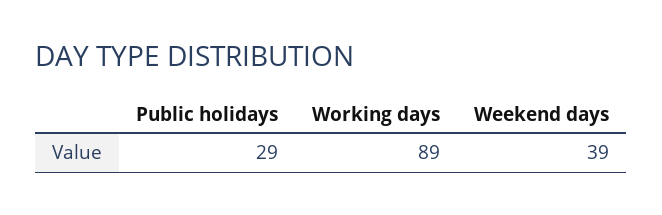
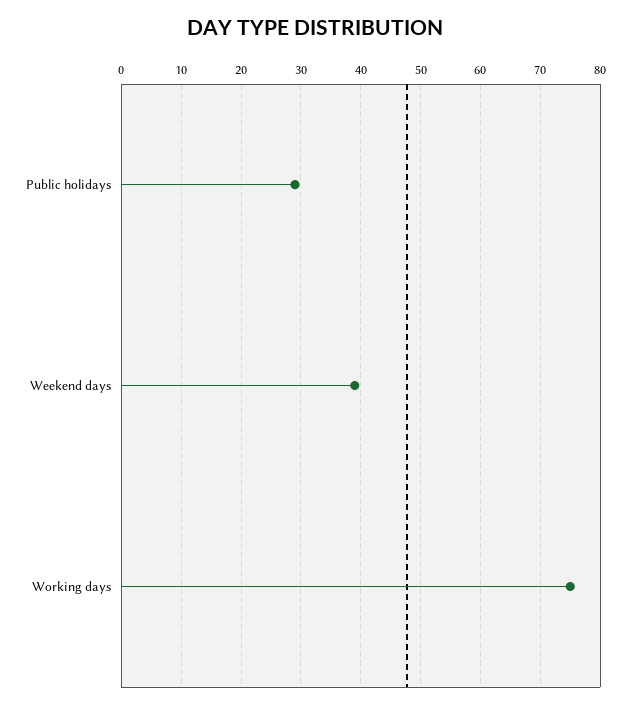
Working days: 89 -> 75

